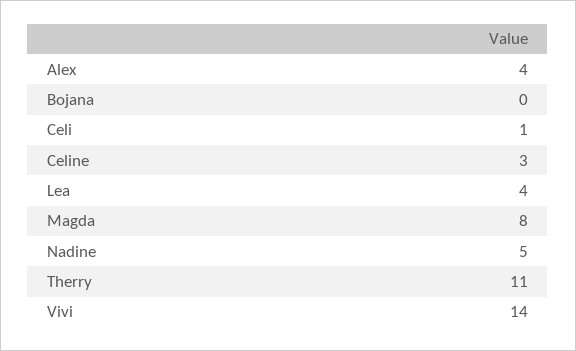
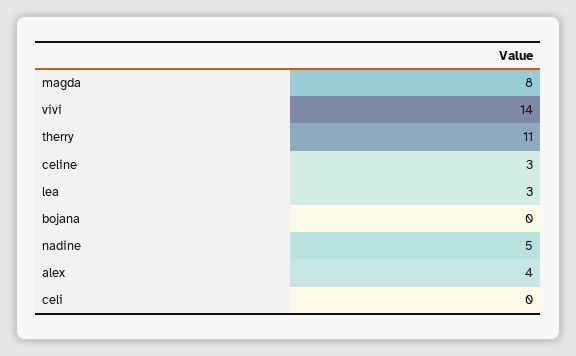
Celi: 1 -> 0
Lea: 4 -> 3

